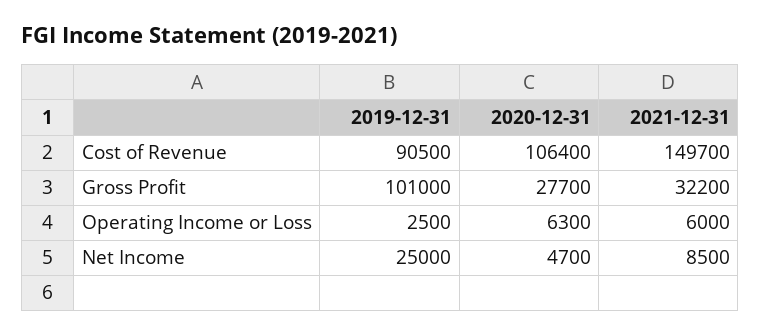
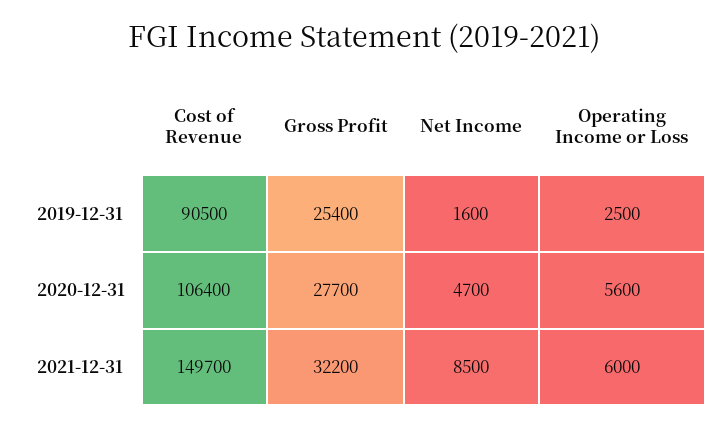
2019-12-31, Gross Profit: 101000 -> 25400
2020-12-31, Operating Income or Loss: 6300 -> 5600
2019-12-31, Net Income: 25000 -> 1600

